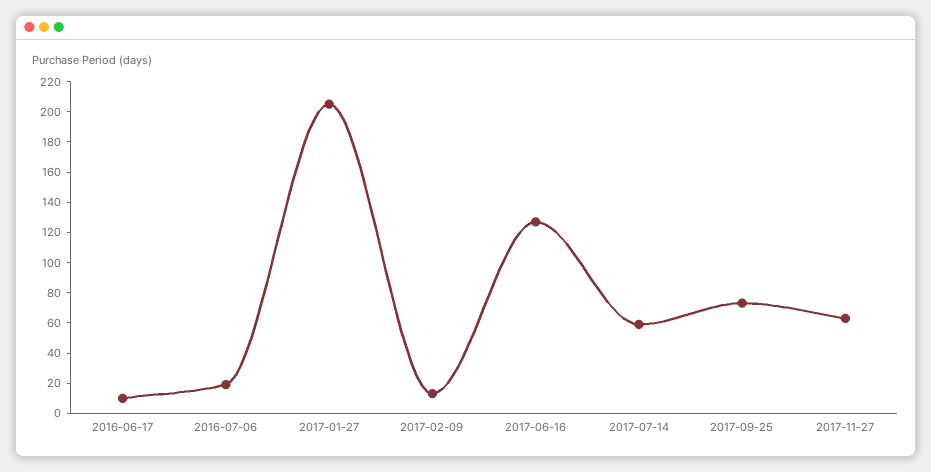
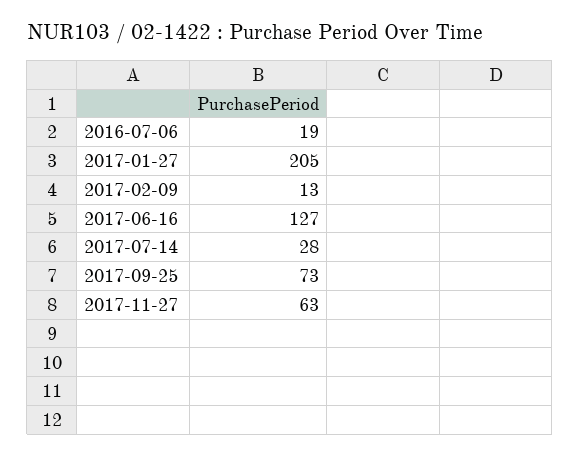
2016-06-17: 10 -> none
2017-07-14: 60 -> 28

